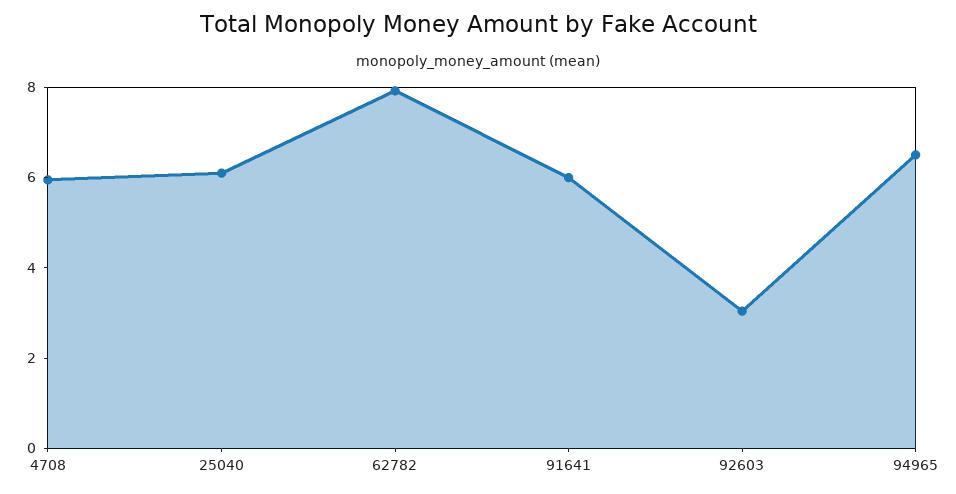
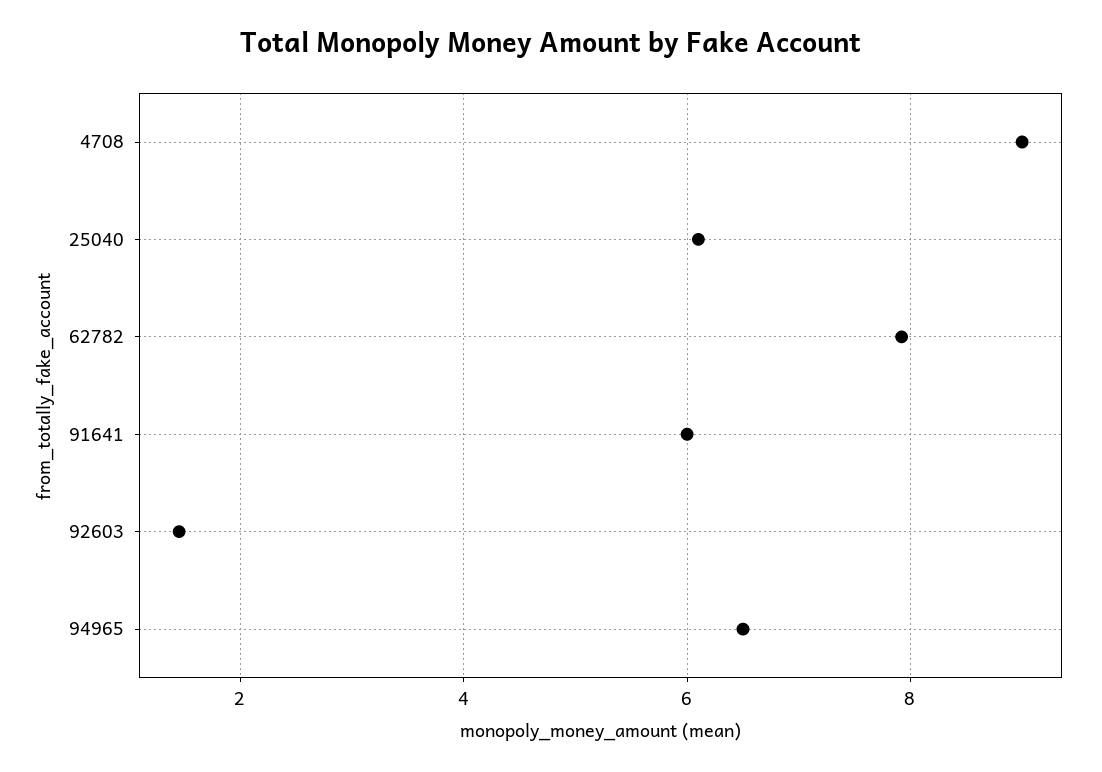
4708: 6 -> 9
92603: 3 -> 1.4

